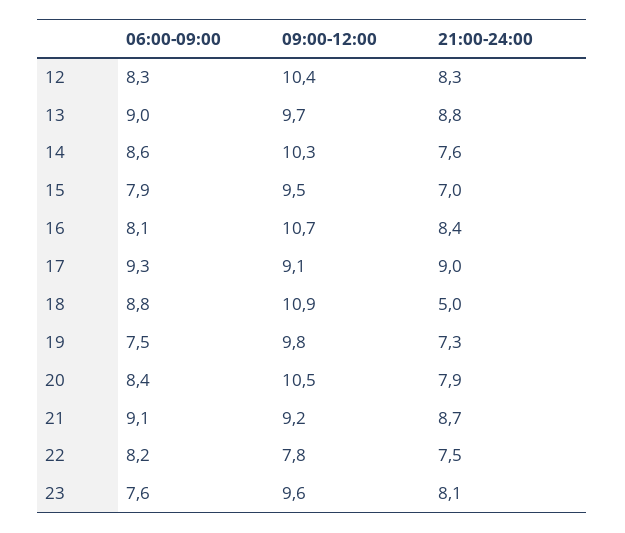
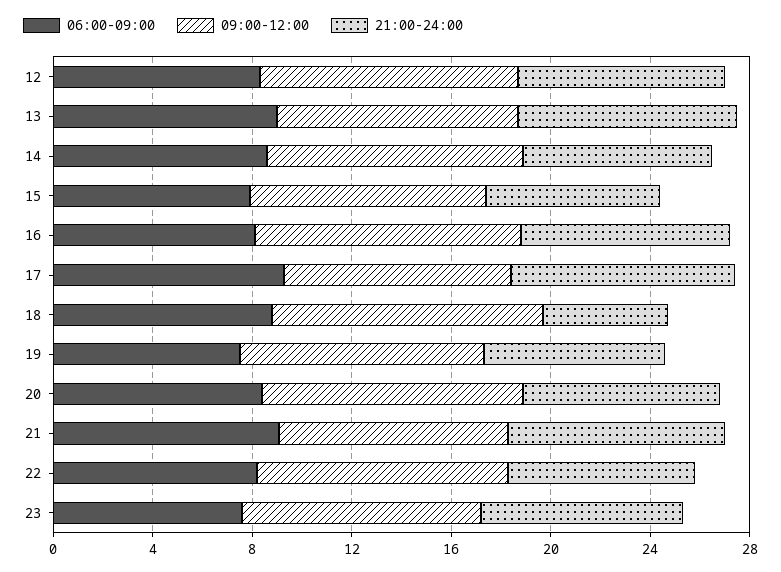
09:00-12:00, 22: 7.8 -> 10

